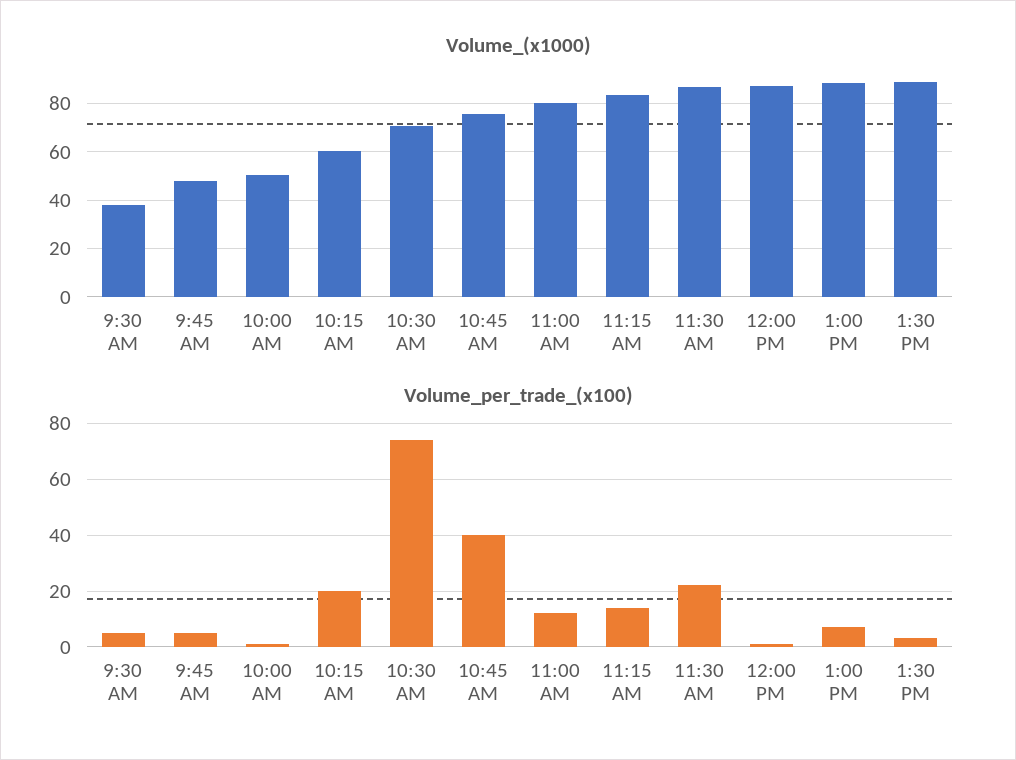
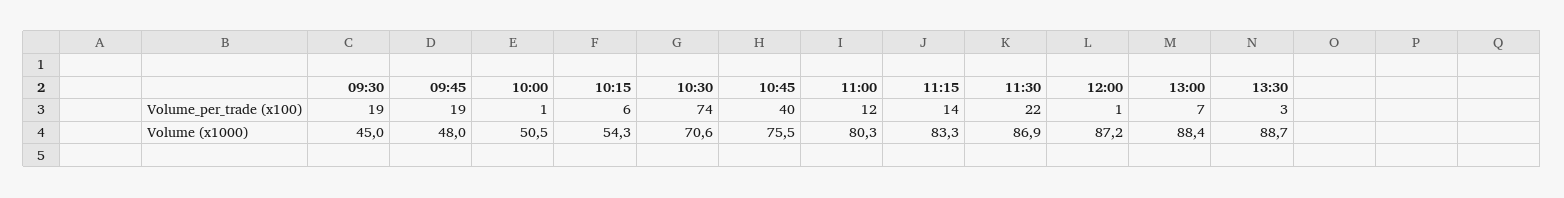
Volume_(x1000), 9:30 AM: 37.5 -> 45
Volume_(x1000), 10:15 AM: 60 -> 54.3
Volume_per_trade_(x100), 9:30 AM: 5 -> 19
Volume_per_trade_(x100), 9:45 AM: 5 -> 19
Volume_per_trade_(x100), 10:15 AM: 20 -> 6

